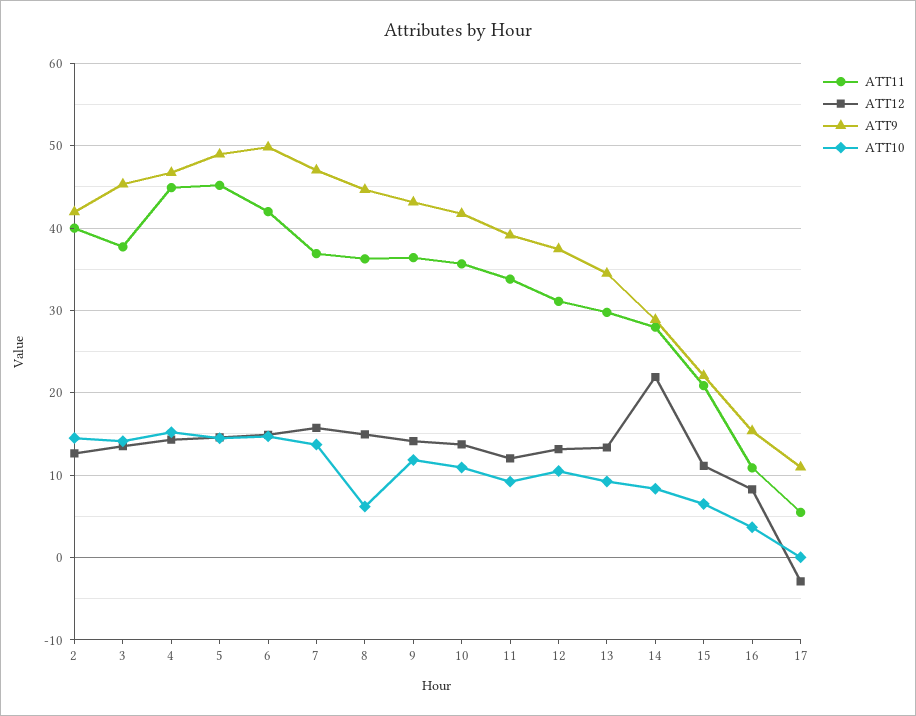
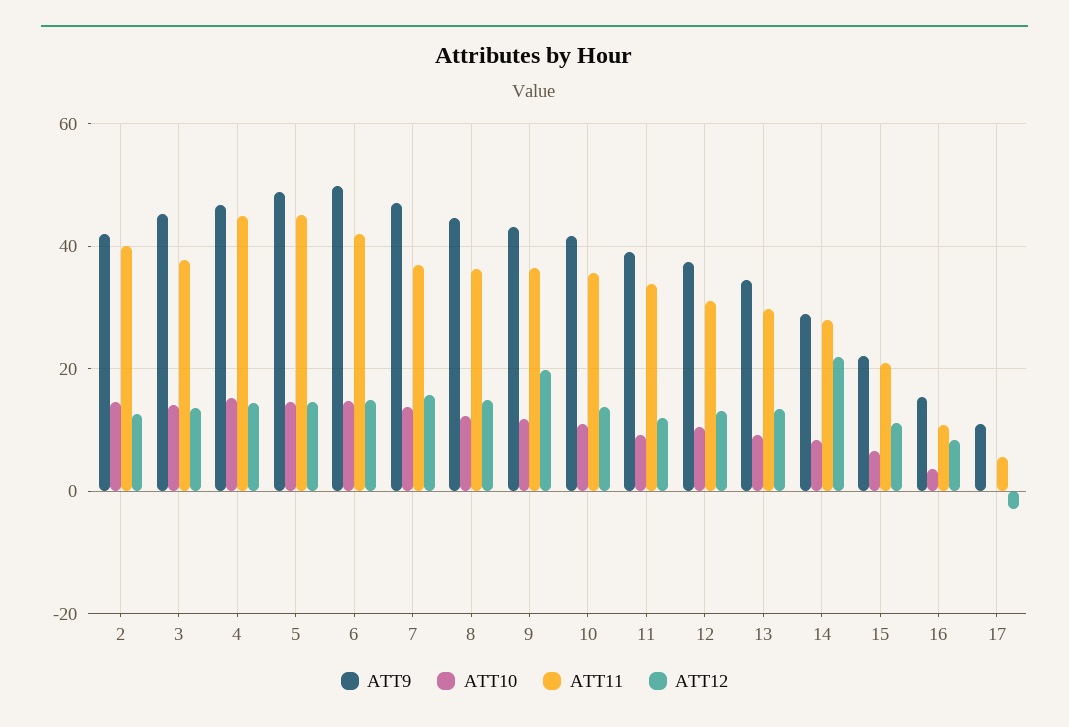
ATT10, 8: 6 -> 12
ATT12, 9: 14 -> 20

